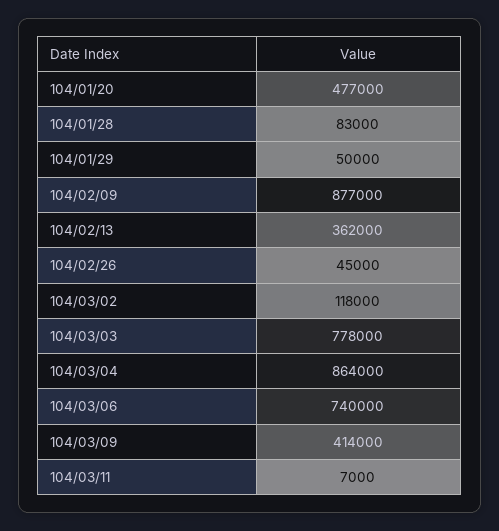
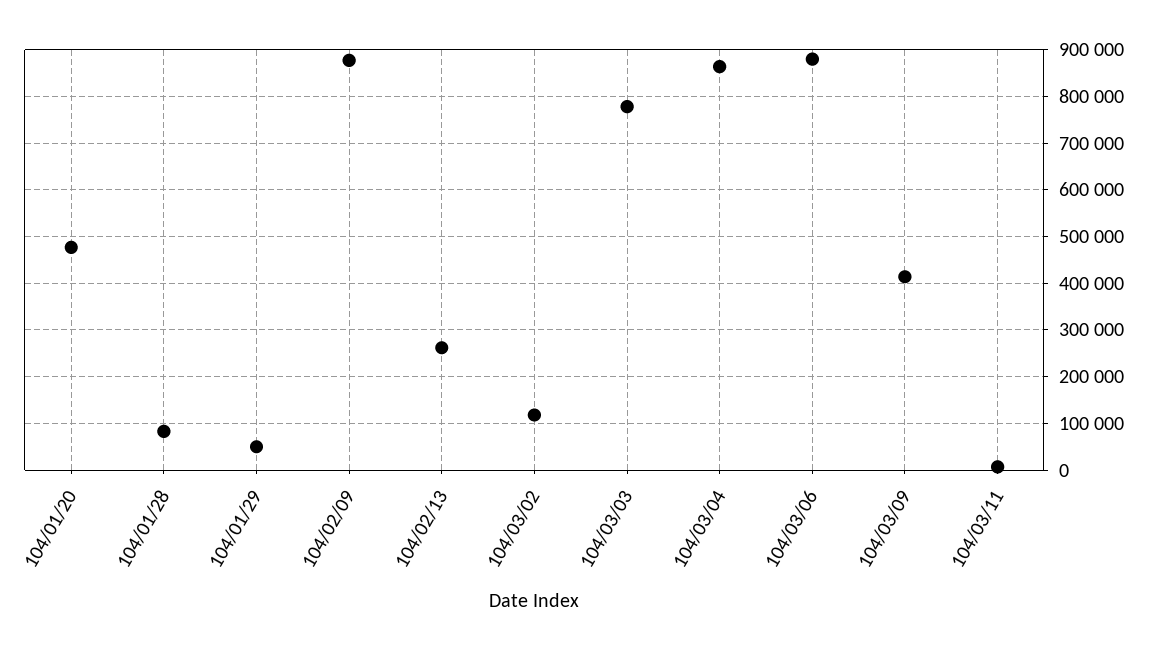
104/02/13: 362000 -> 260000
104/02/26: 45000 -> none
104/03/06: 740000 -> 880000

